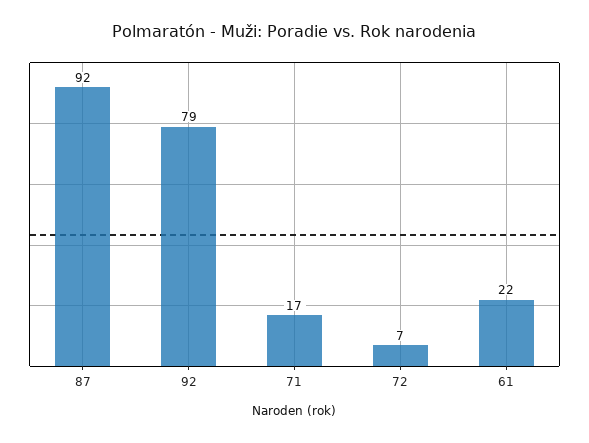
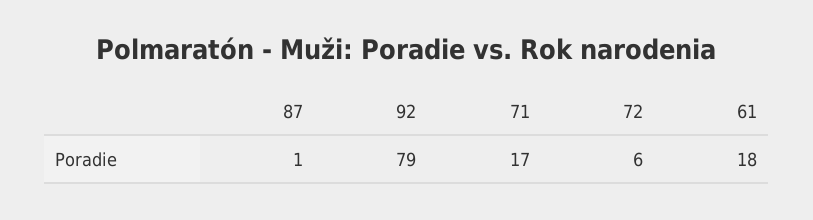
87: 92 -> 1
72: 7 -> 6
61: 22 -> 18

